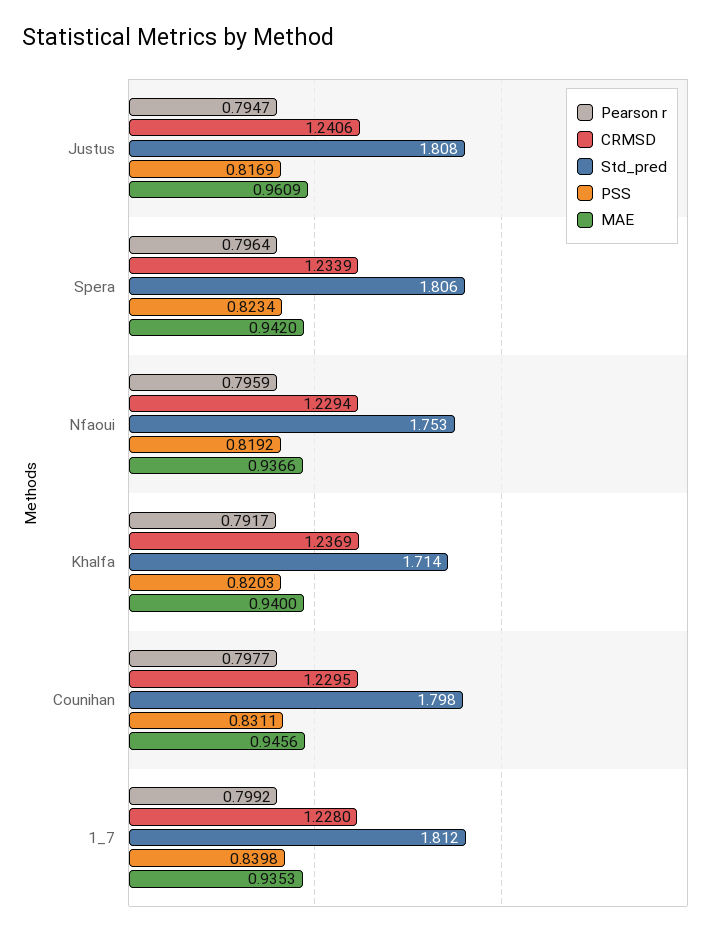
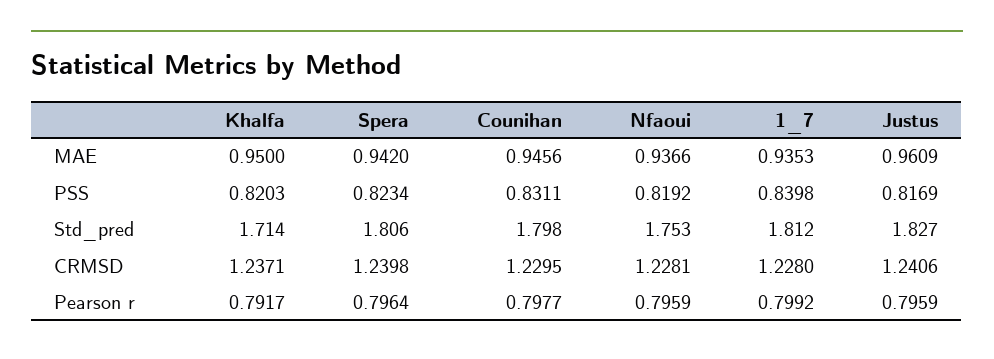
Pearson r, Justus: 0.7947 -> 0.7959
Std_pred, Justus: 1.808 -> 1.827
CRMSD, Spera: 1.2339 -> 1.2398
CRMSD, Nfaoui: 1.2294 -> 1.2281
CRMSD, Khalfa: 1.2369 -> 1.2371
MAE, Khalfa: 0.94 -> 0.95

